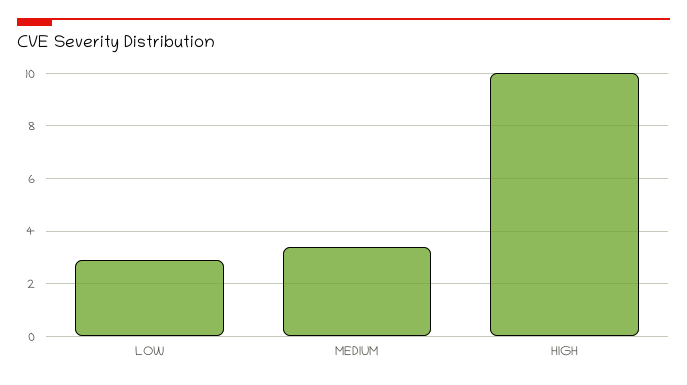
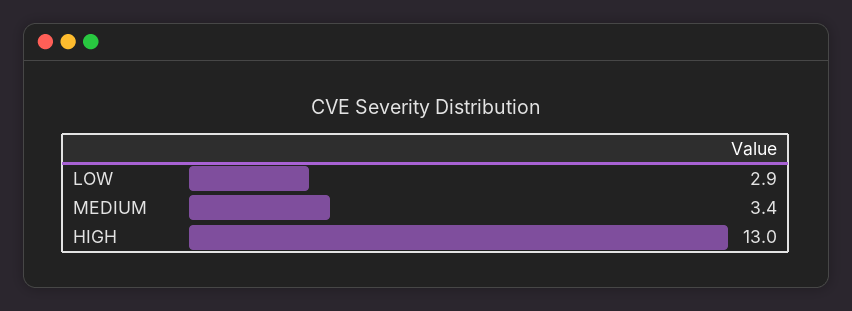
HIGH: 10 -> 13

